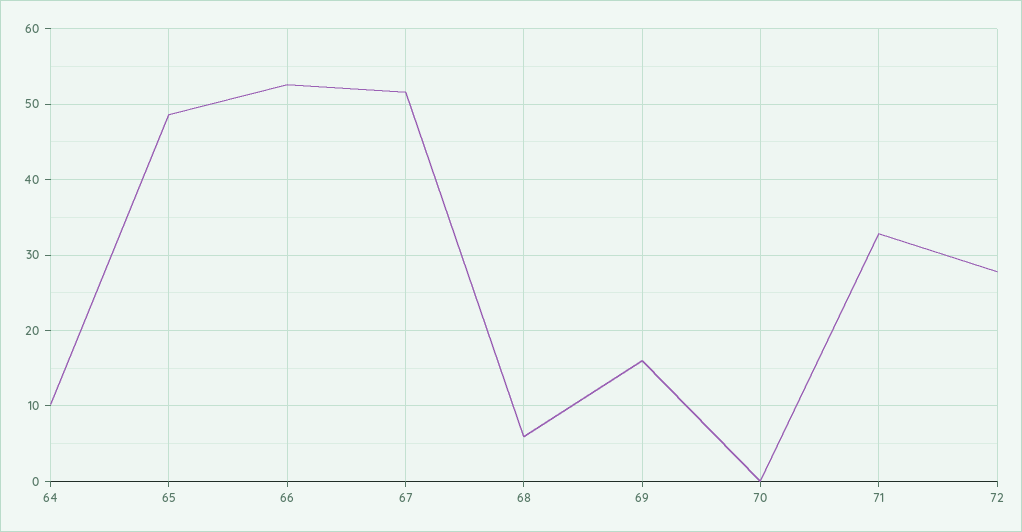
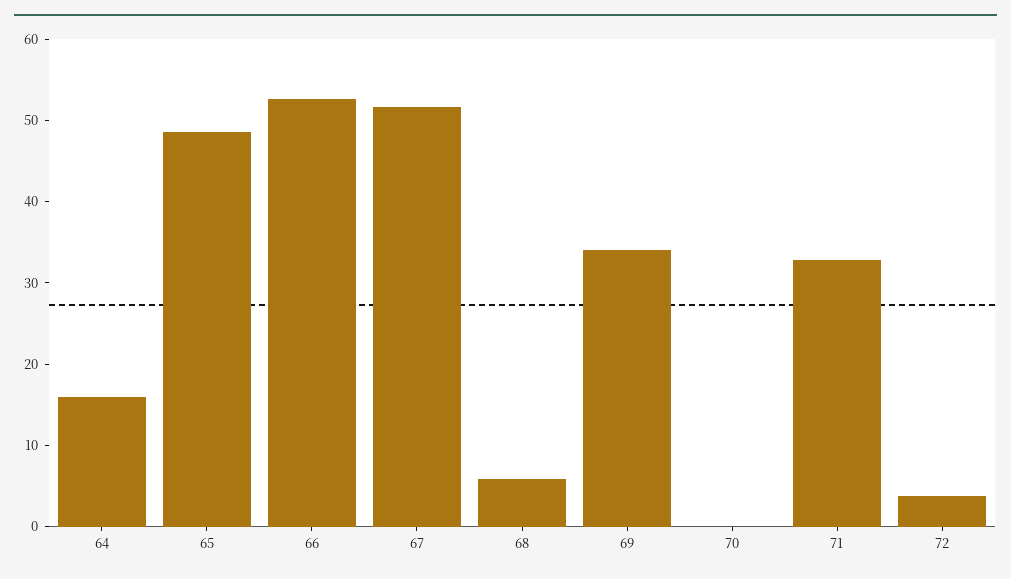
64: 10 -> 16
69: 16 -> 34
72: 28 -> 4

